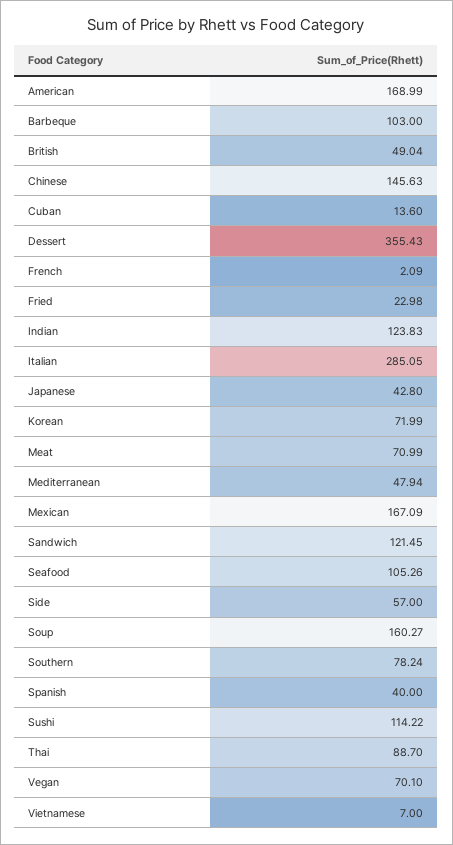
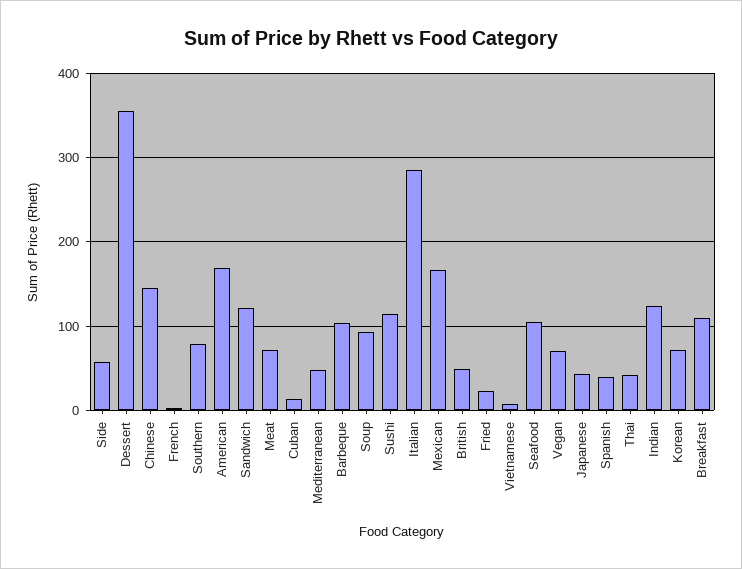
Soup: 160.27 -> 90
Thai: 88.7 -> 40
Breakfast: none -> 110

